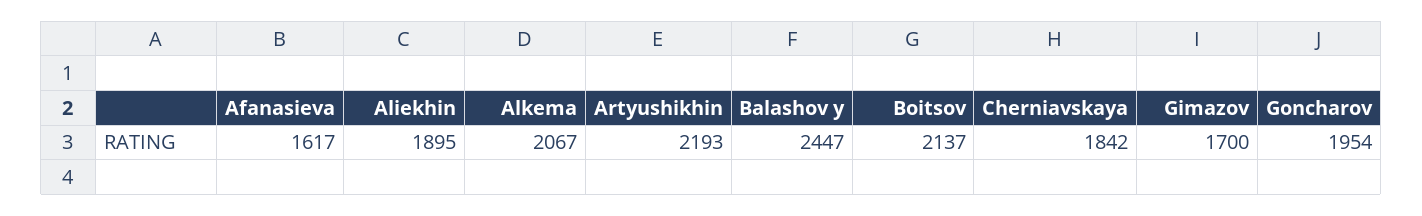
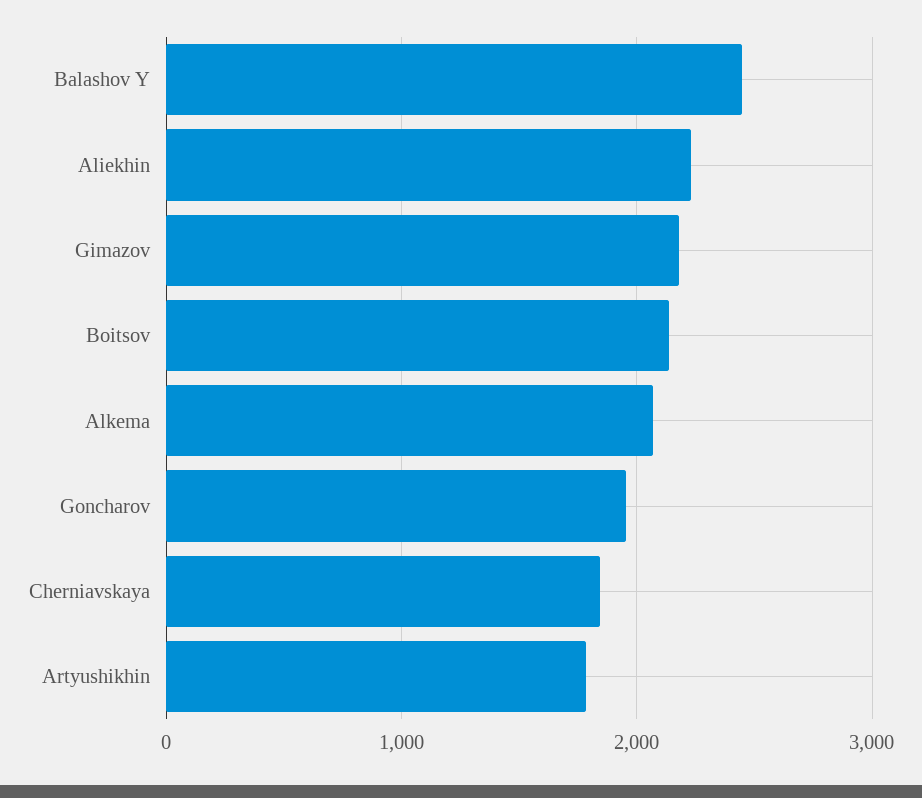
Afanasieva: 1617 -> none
Aliekhin: 1895 -> 2200
Artyushikhin: 2193 -> 1800
Gimazov: 1700 -> 2200

